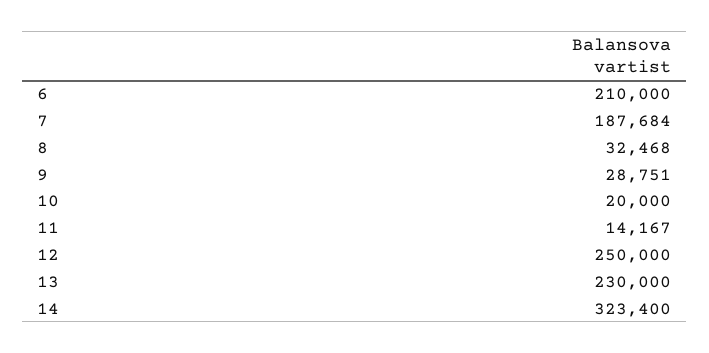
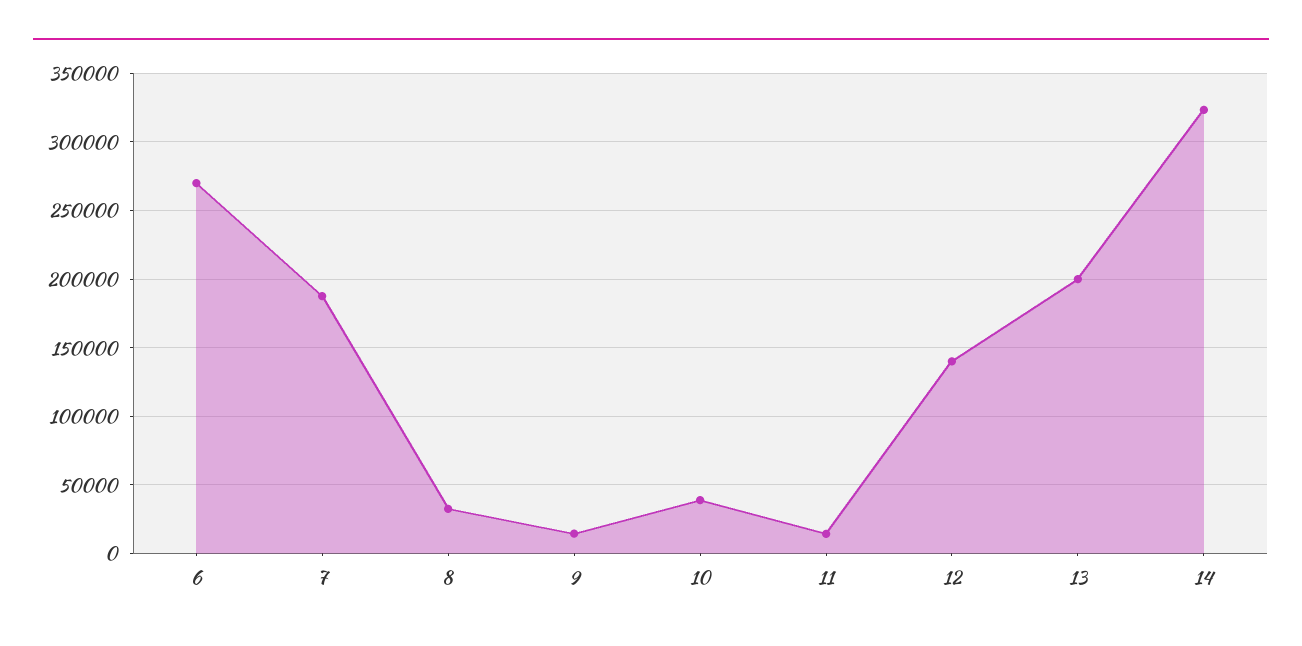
6: 210000 -> 270000
9: 28751 -> 15000
10: 20000 -> 40000
12: 250000 -> 140000
13: 230000 -> 200000

